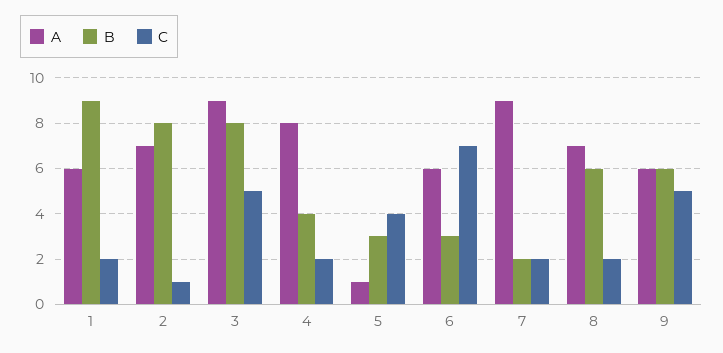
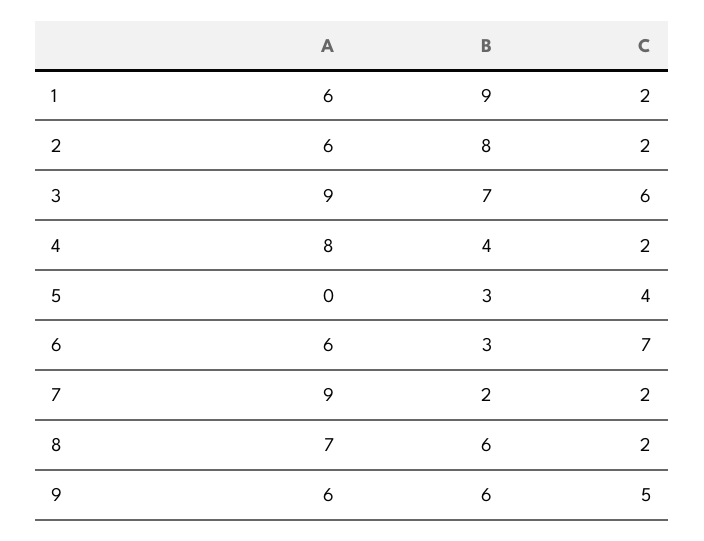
A, 2: 7 -> 6
C, 2: 1 -> 2
B, 3: 8 -> 7
C, 3: 5 -> 6
A, 5: 1 -> 0

